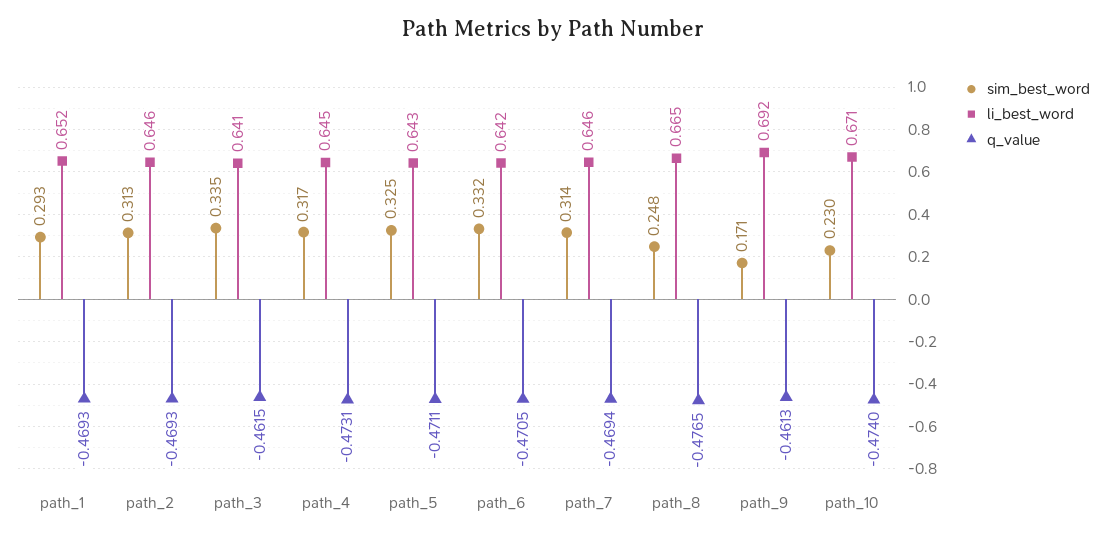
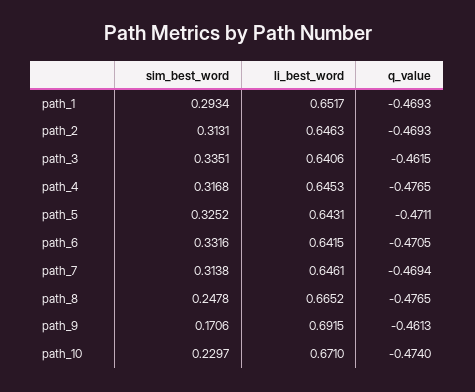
q_value, path_4: -0.4731 -> -0.4765

